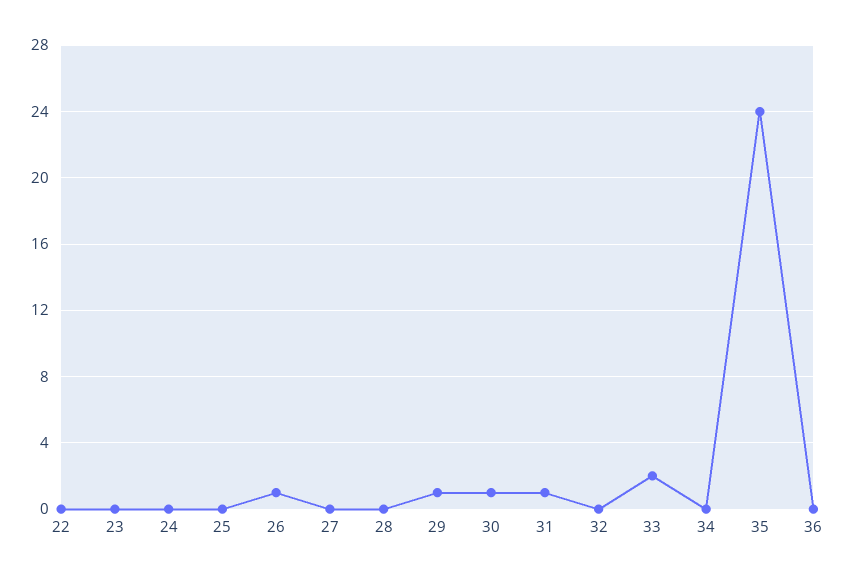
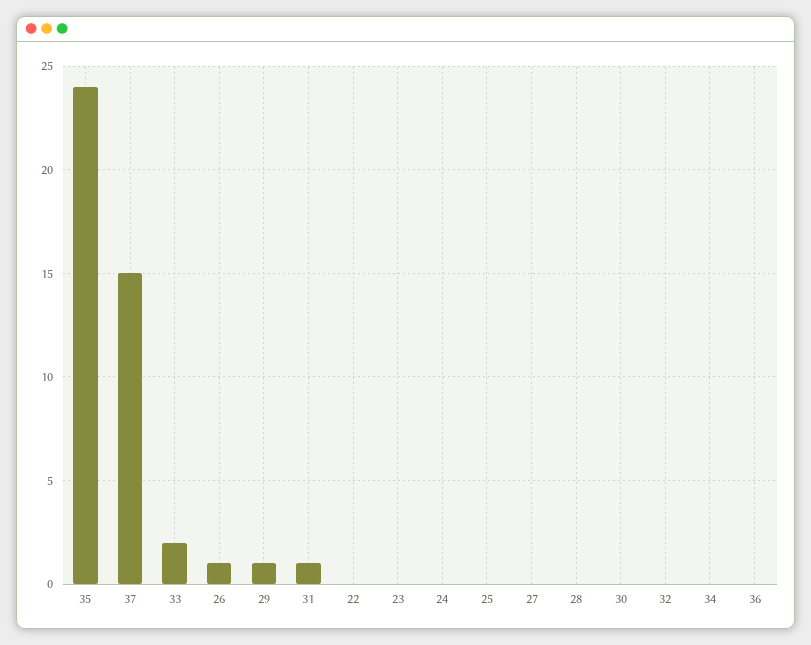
30: 1 -> 0
37: none -> 15

